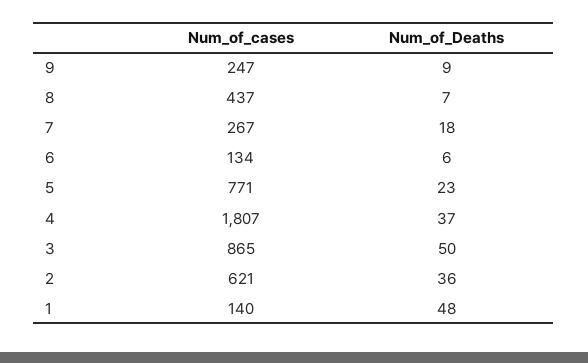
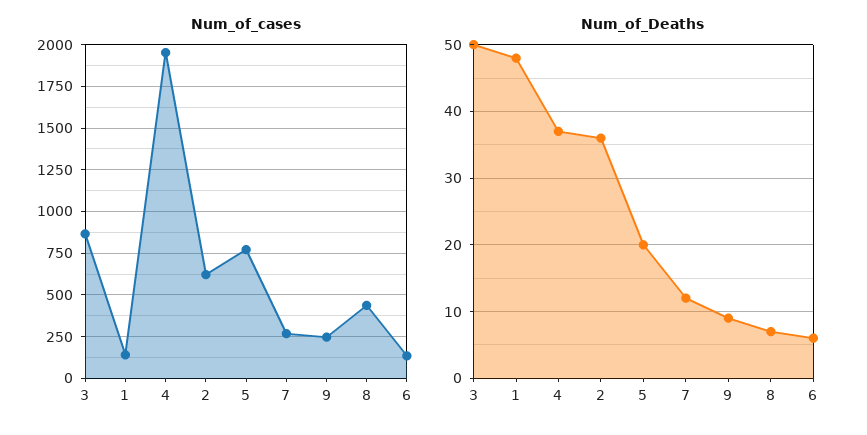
Num_of_Deaths, 7: 18 -> 12
Num_of_Deaths, 5: 23 -> 20
Num_of_cases, 4: 1807 -> 1950

